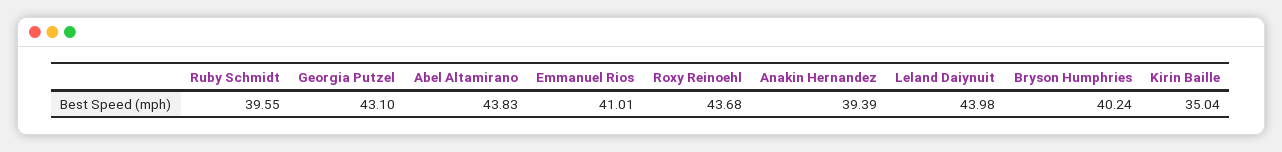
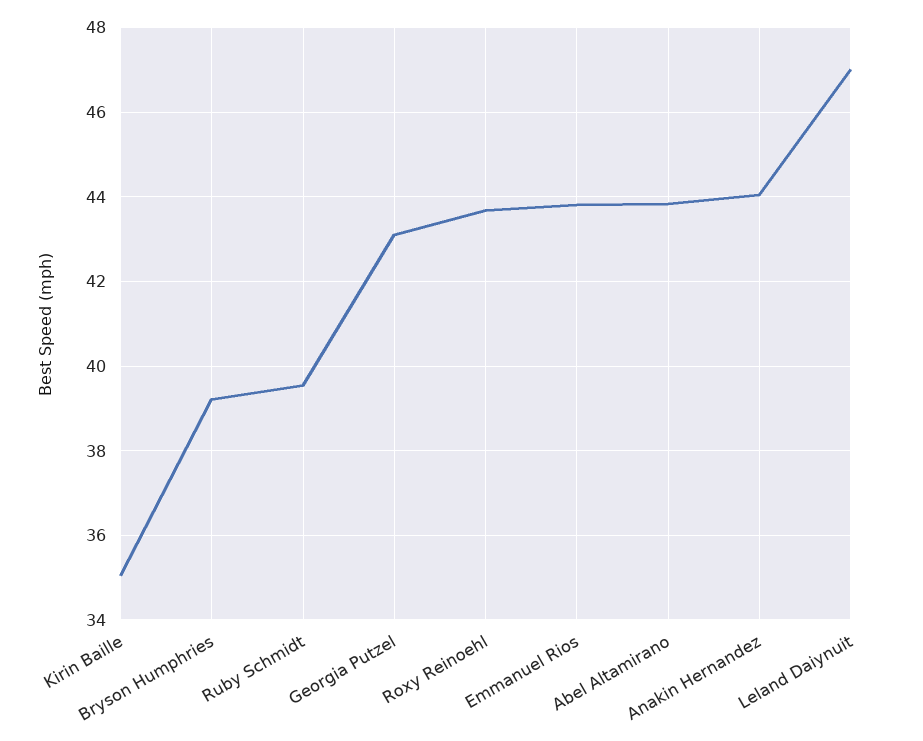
Emmanuel Rios: 41.01 -> 43.8
Anakin Hernandez: 39.39 -> 44
Leland Daiynuit: 43.98 -> 47
Bryson Humphries: 40.24 -> 39.2

